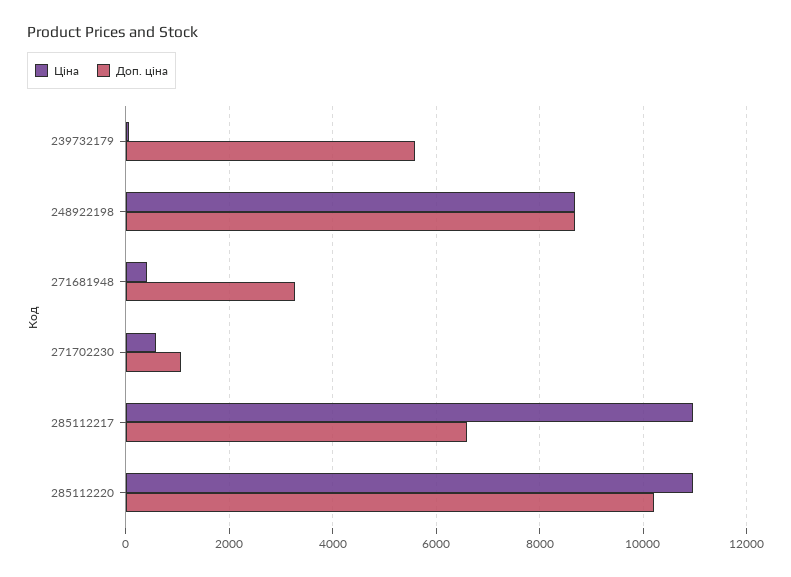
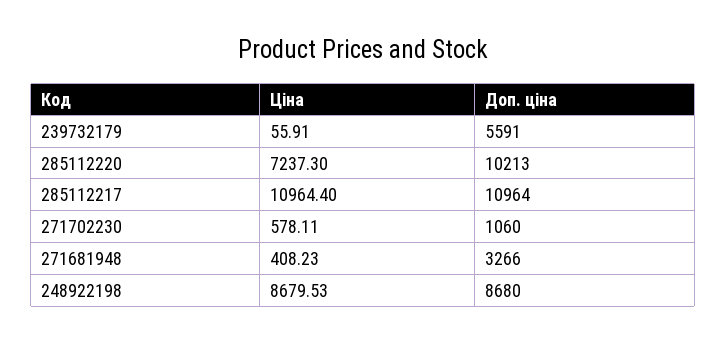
Доп. ціна, 285112217: 6600 -> 10964
Ціна, 285112220: 11000 -> 7237.3

